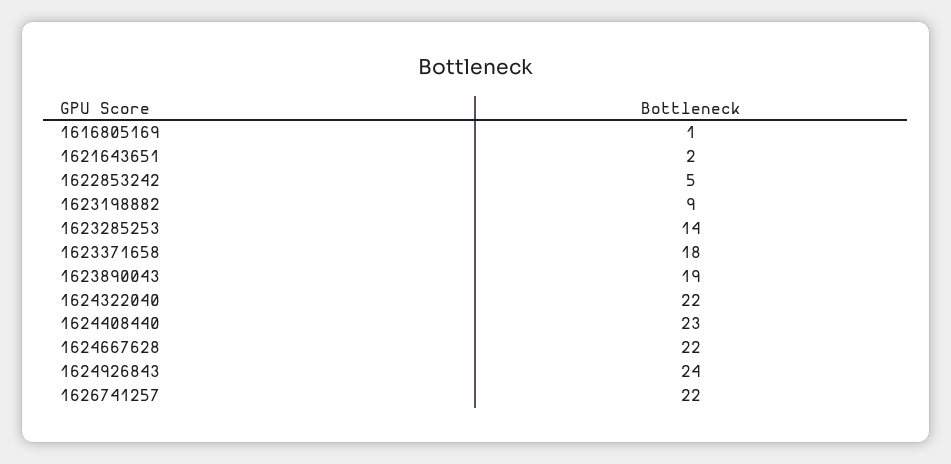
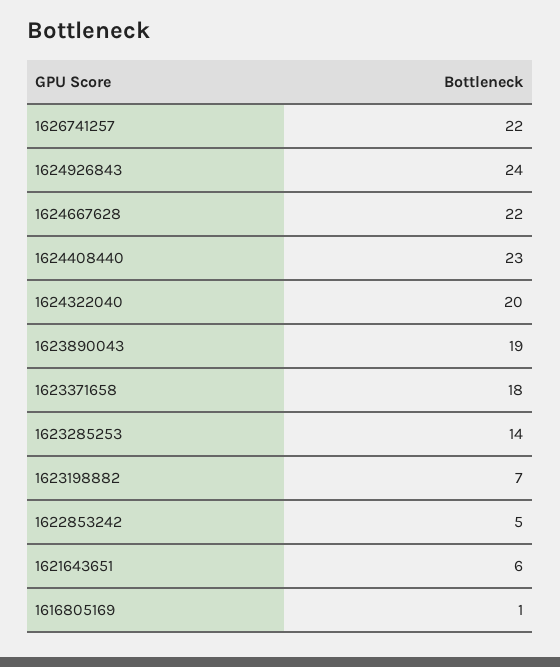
1621643651: 2 -> 6
1623198882: 9 -> 7
1624322040: 22 -> 20

